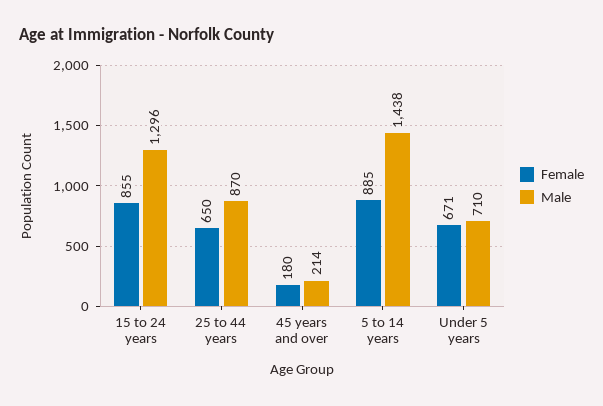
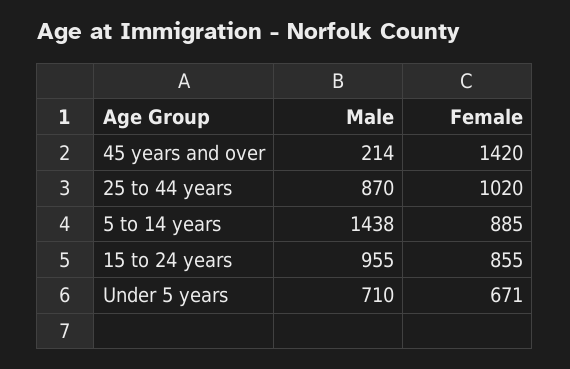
Male, 15 to 24 years: 1296 -> 955
Female, 25 to 44 years: 650 -> 1020
Female, 45 years and over: 180 -> 1420

